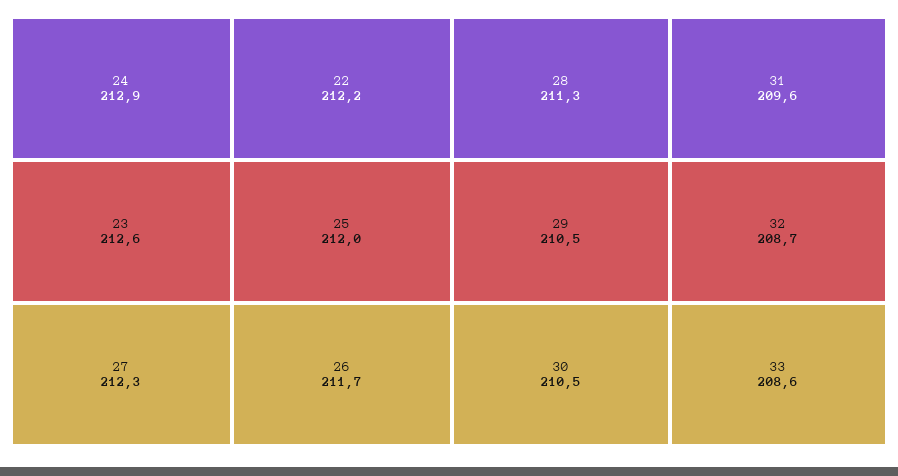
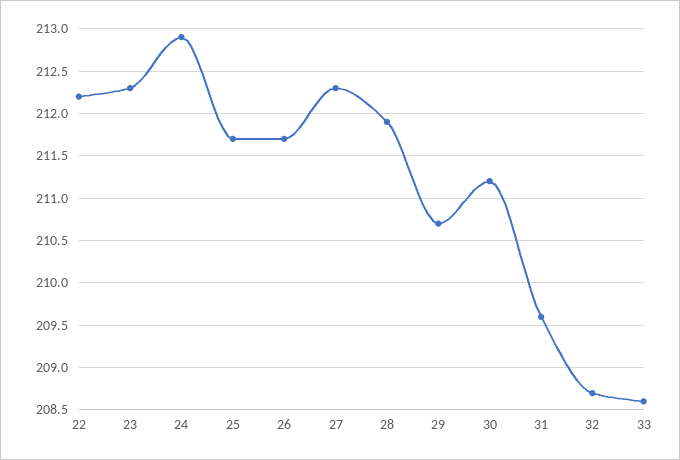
23: 212.6 -> 212.3
25: 212 -> 211.7
28: 211.3 -> 211.9
29: 210.5 -> 210.7
30: 210.5 -> 211.2

